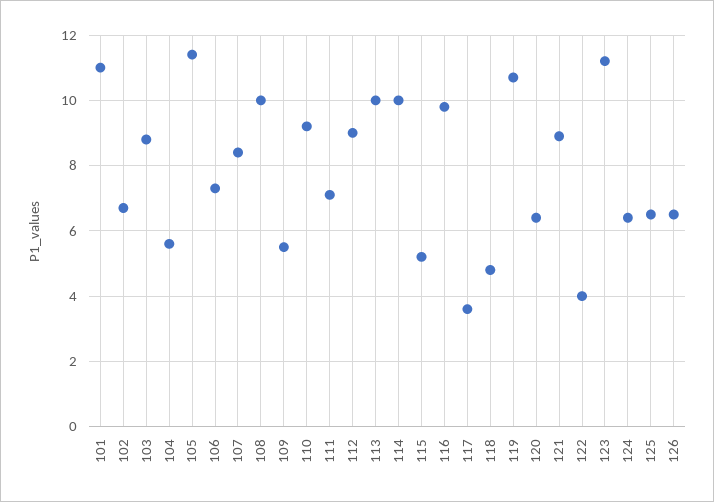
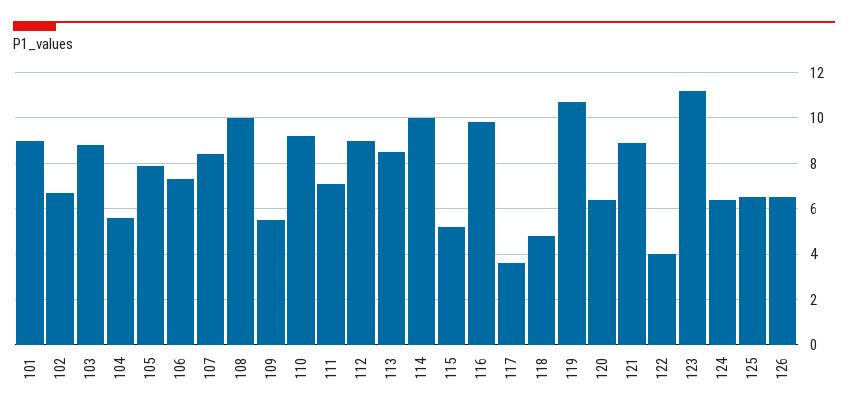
101: 11 -> 9
105: 11.5 -> 8
113: 10 -> 8.5

